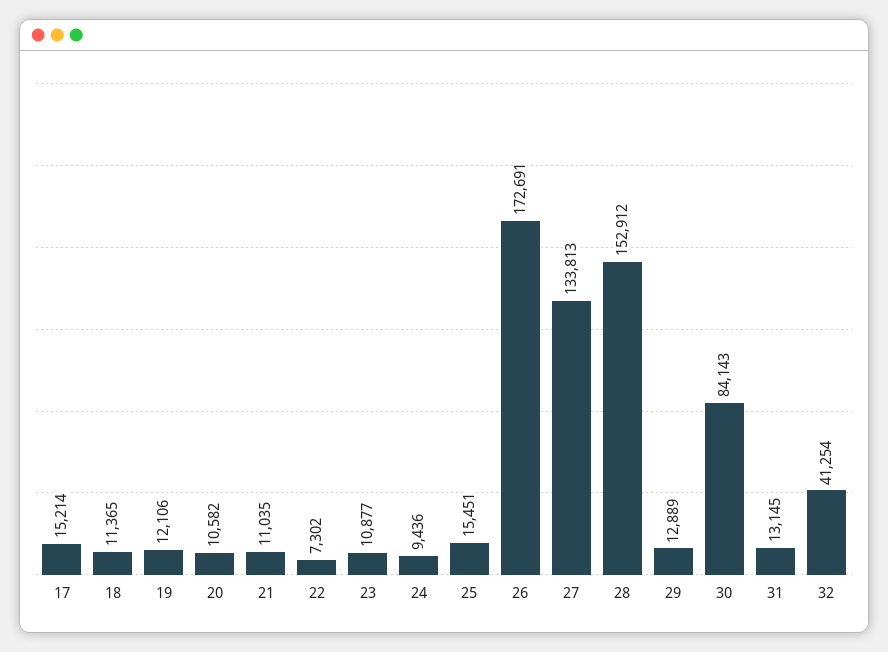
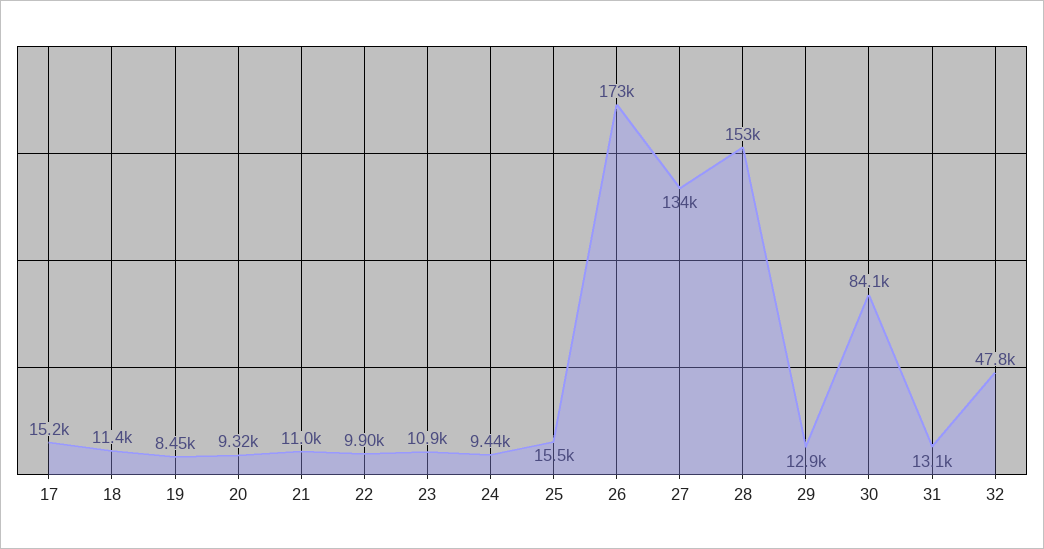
19: 12106 -> 8450
20: 10582 -> 9320
22: 7302 -> 9900
32: 41254 -> 47800

